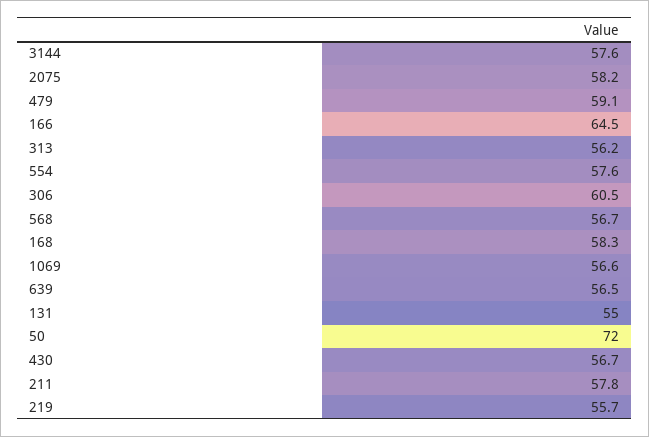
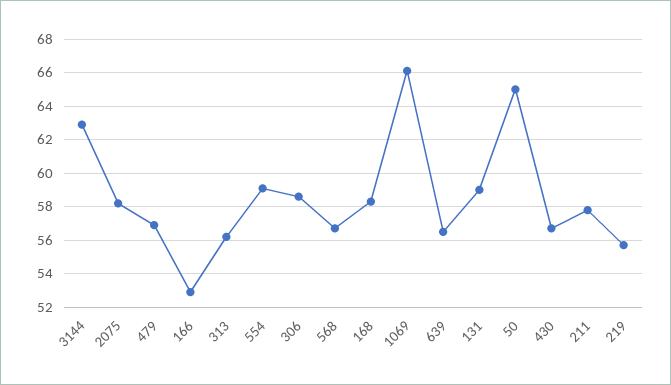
3144: 57.6 -> 63
479: 59.1 -> 57
166: 64.5 -> 53
554: 57.6 -> 59
306: 60.5 -> 58.5
1069: 56.6 -> 66
131: 55 -> 59
50: 72 -> 65

